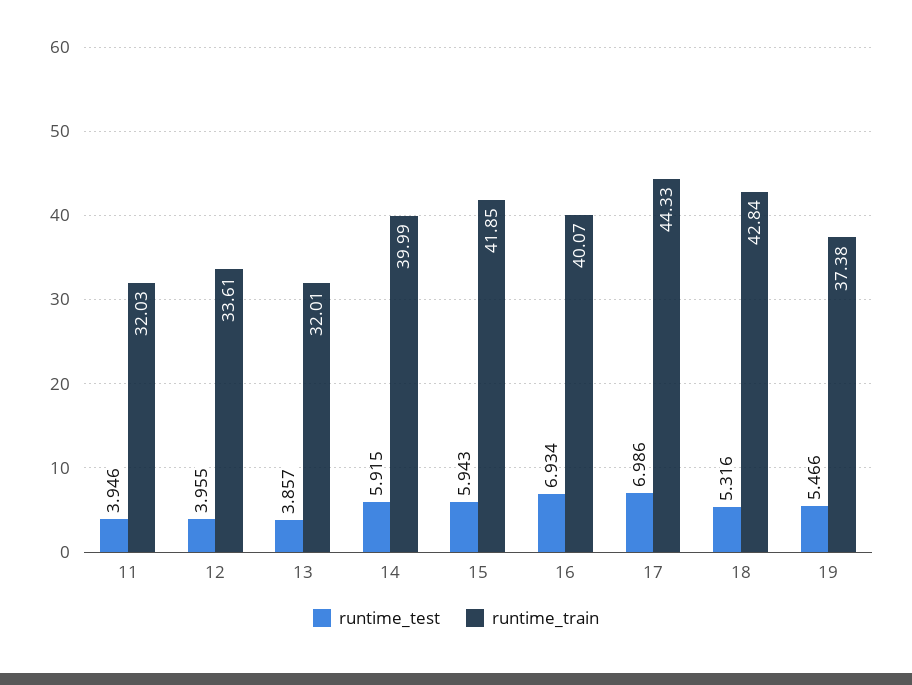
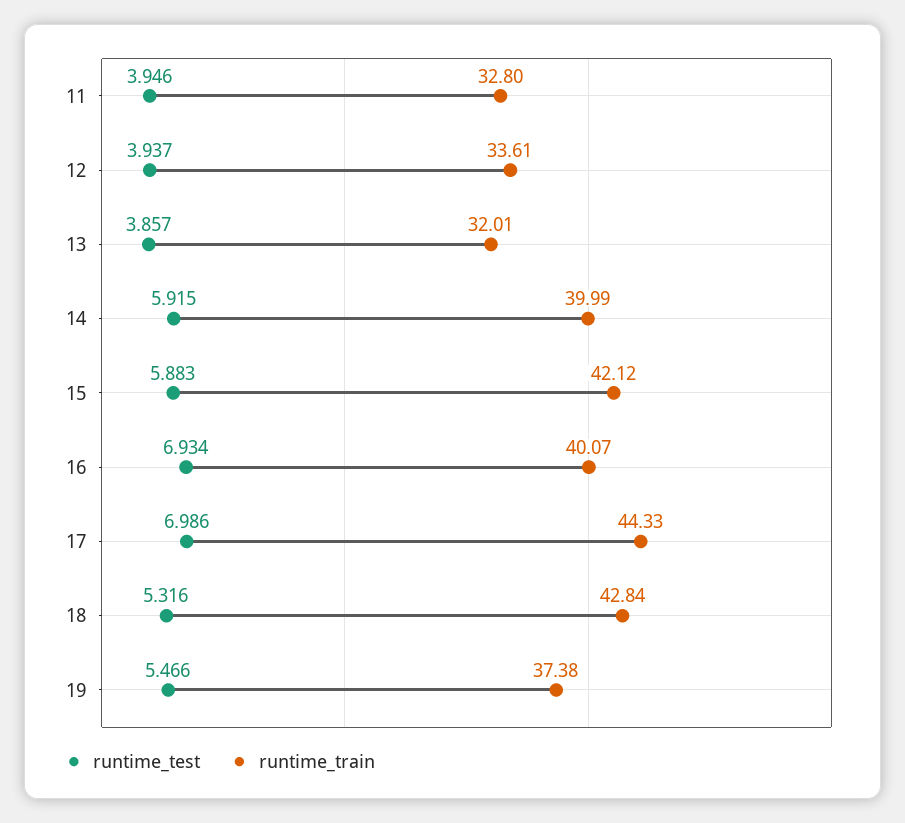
runtime_train, 11: 32.03 -> 32.8
runtime_test, 12: 3.955 -> 3.937
runtime_test, 15: 5.943 -> 5.883
runtime_train, 15: 41.85 -> 42.12

